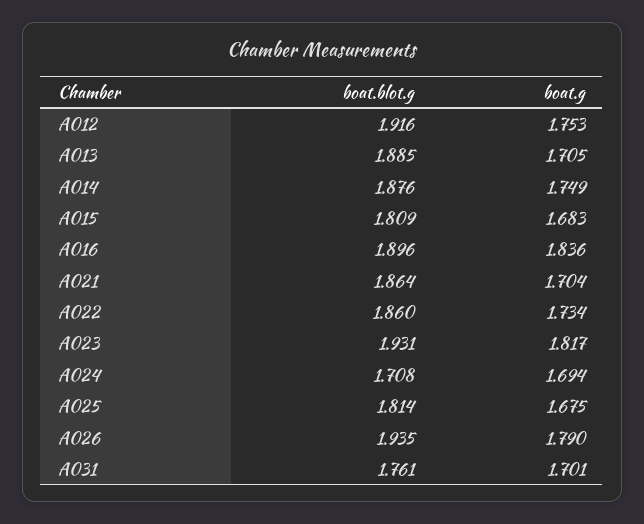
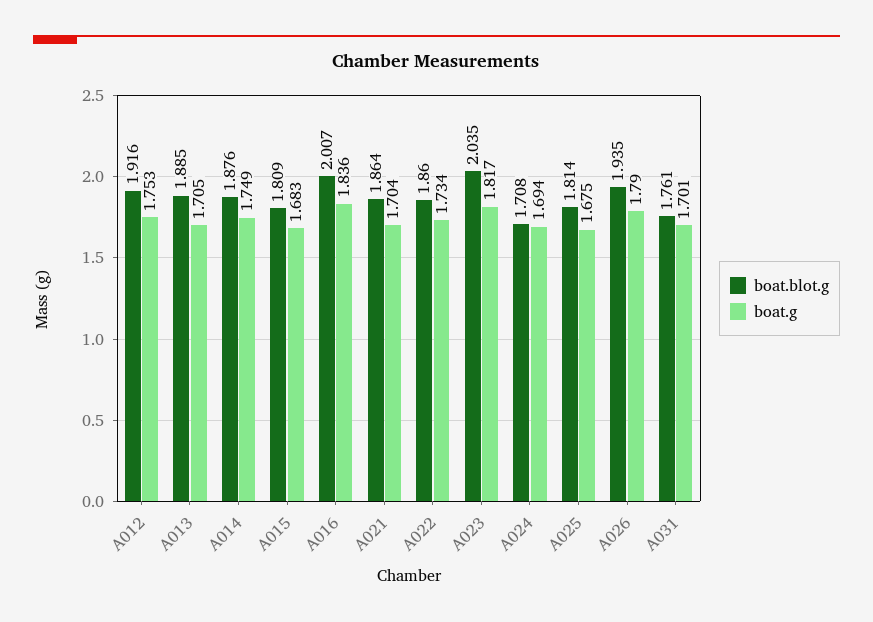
boat.blot.g, A016: 1.896 -> 2.007
boat.blot.g, A023: 1.931 -> 2.035

